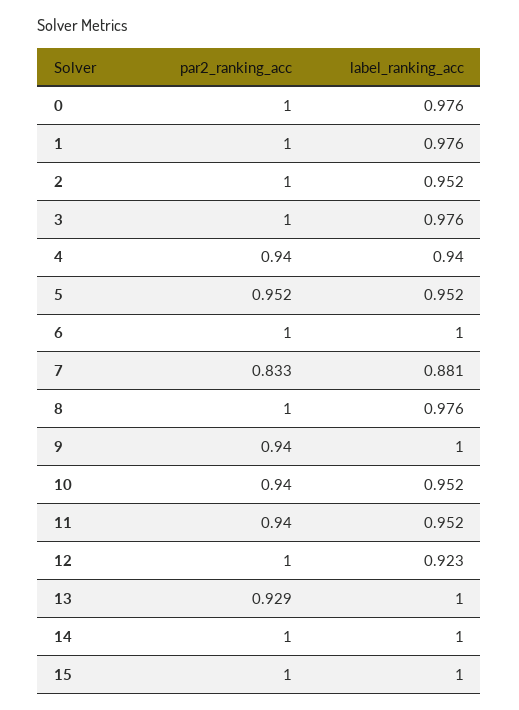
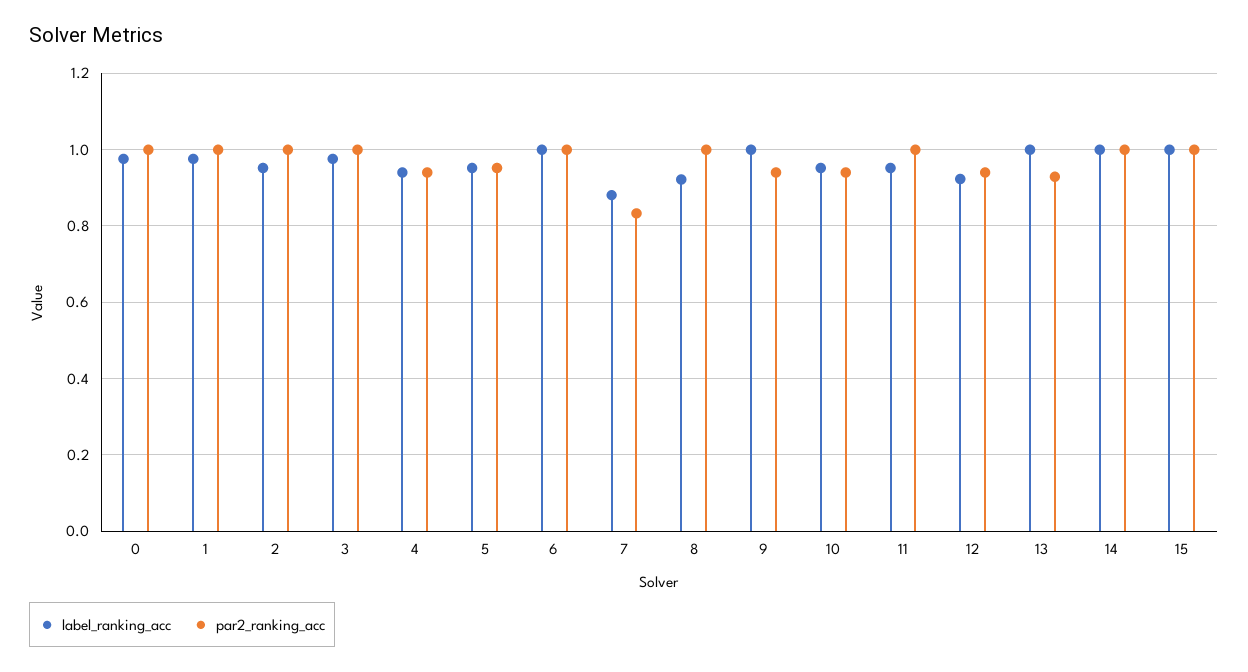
label_ranking_acc, 8: 0.976 -> 0.92
par2_ranking_acc, 11: 0.94 -> 1
par2_ranking_acc, 12: 1 -> 0.94

